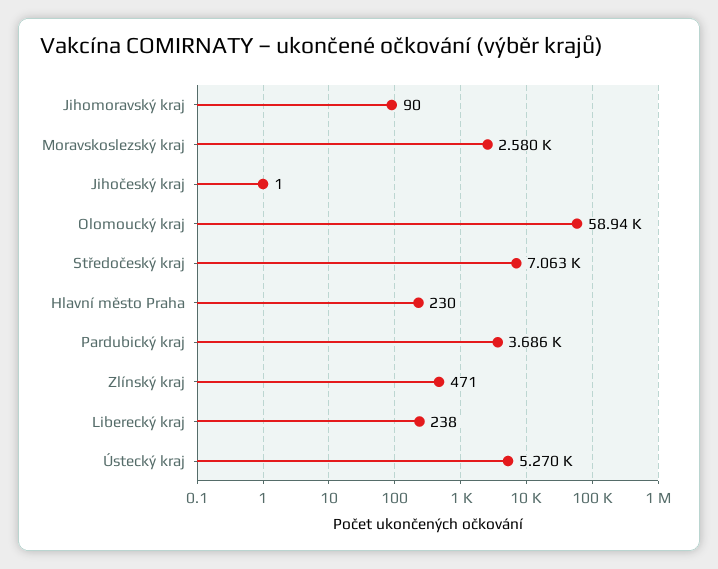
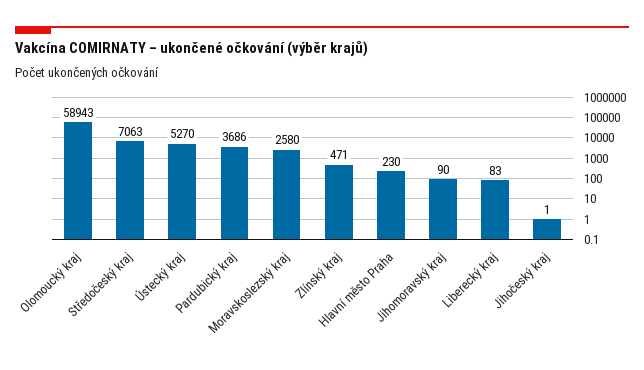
Liberecký kraj: 238 -> 83

